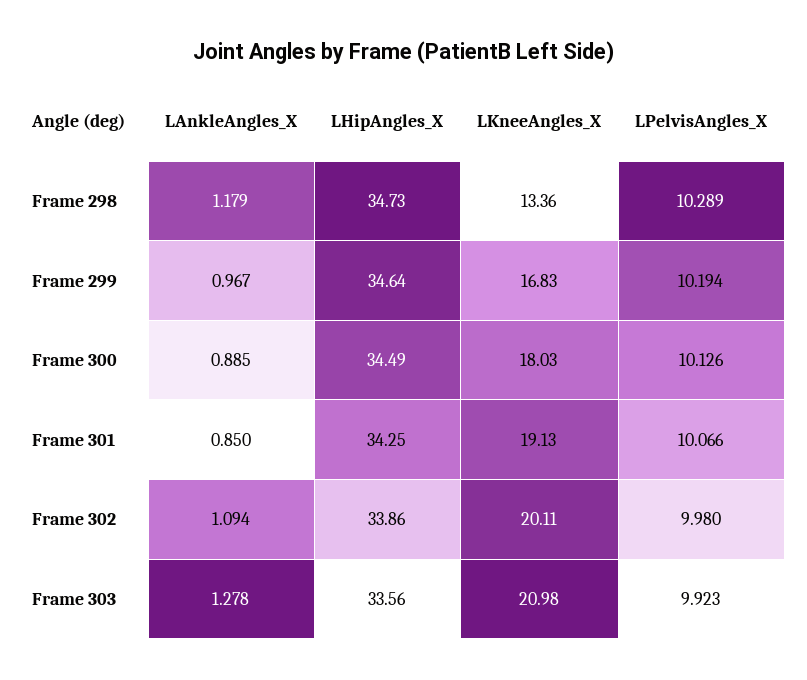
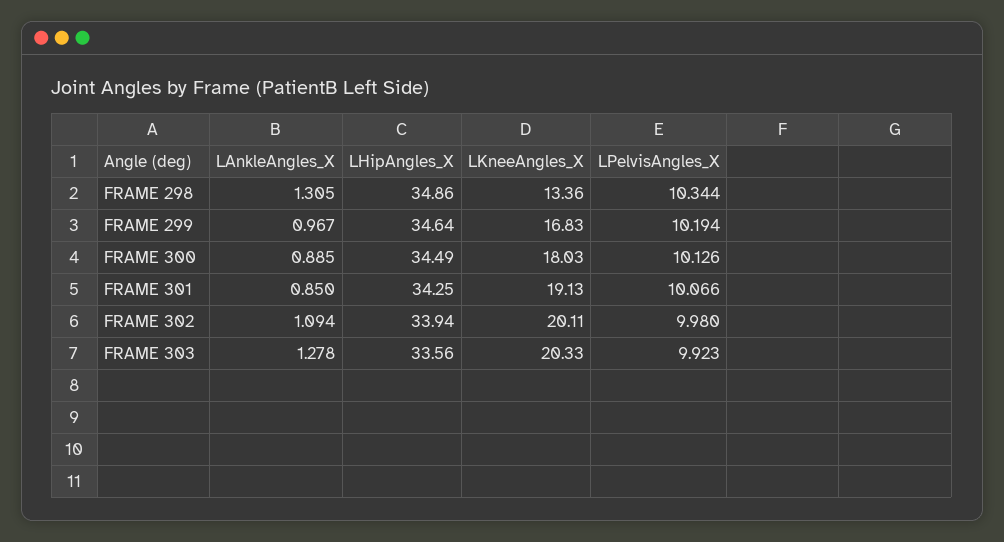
LAnkleAngles_X, Frame 298: 1.179 -> 1.305
LHipAngles_X, Frame 298: 34.73 -> 34.86
LPelvisAngles_X, Frame 298: 10.289 -> 10.344
LHipAngles_X, Frame 302: 33.86 -> 33.94
LKneeAngles_X, Frame 303: 20.98 -> 20.33

